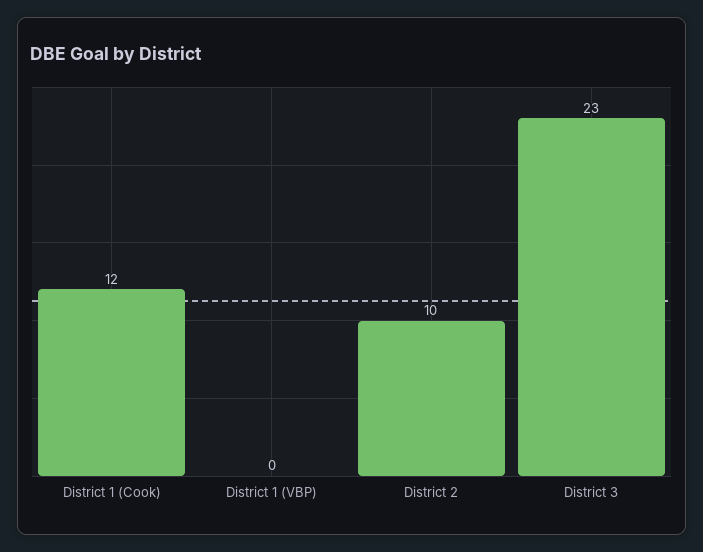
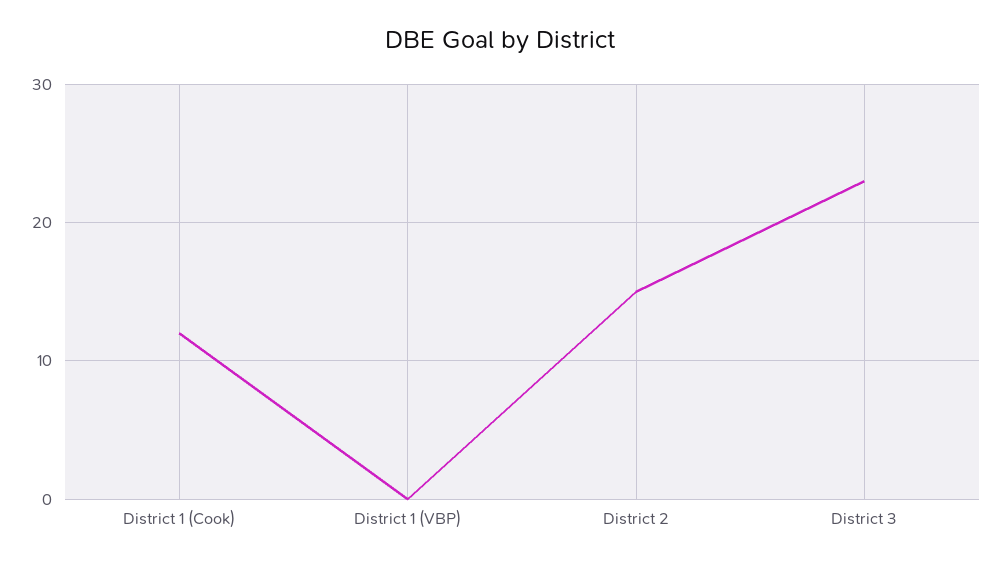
District 2: 10 -> 15

